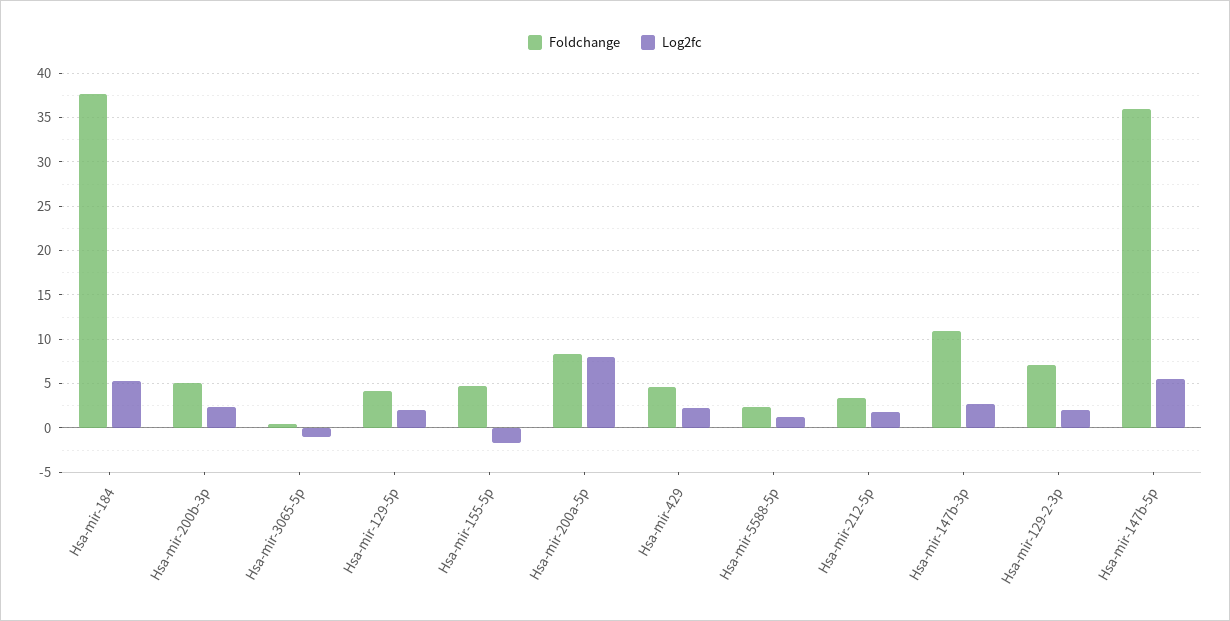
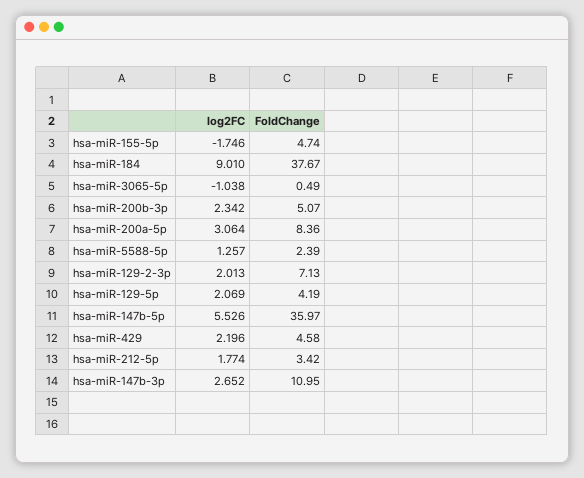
Log2fc, Hsa-mir-184: 5 -> 9.01
Log2fc, Hsa-mir-200a-5p: 8 -> 3.064

